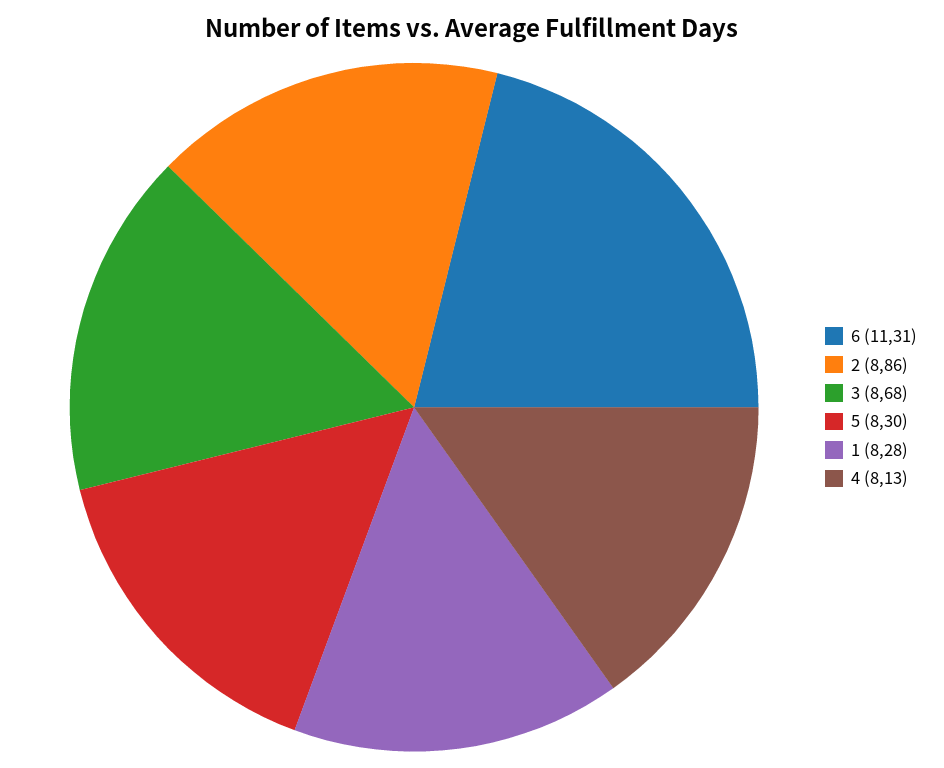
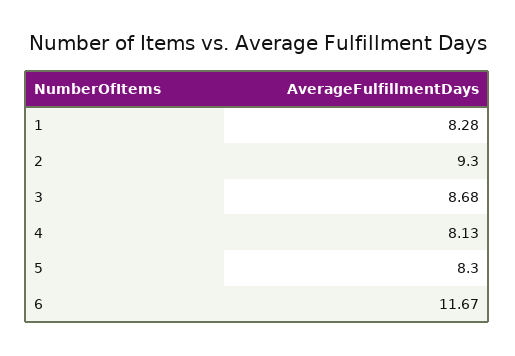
6: 11.31 -> 11.67
2: 8.86 -> 9.3

